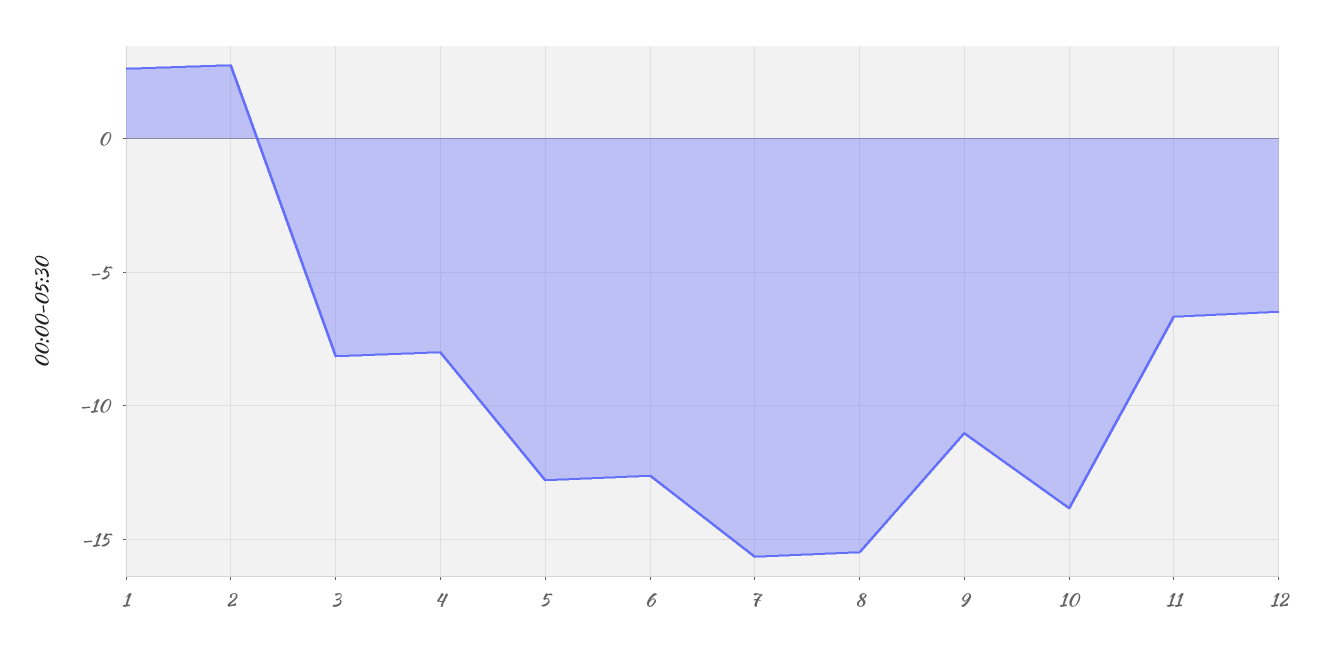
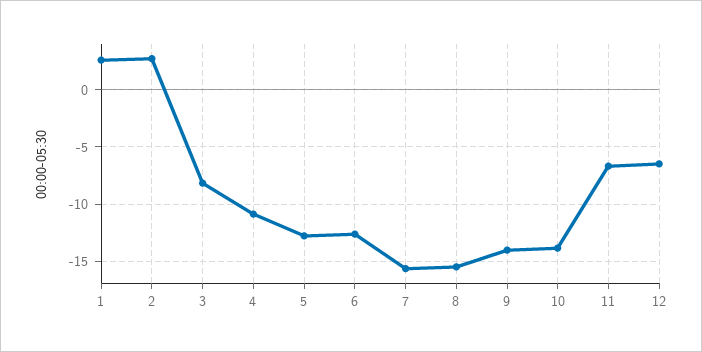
4: -8 -> -11
9: -11 -> -14

